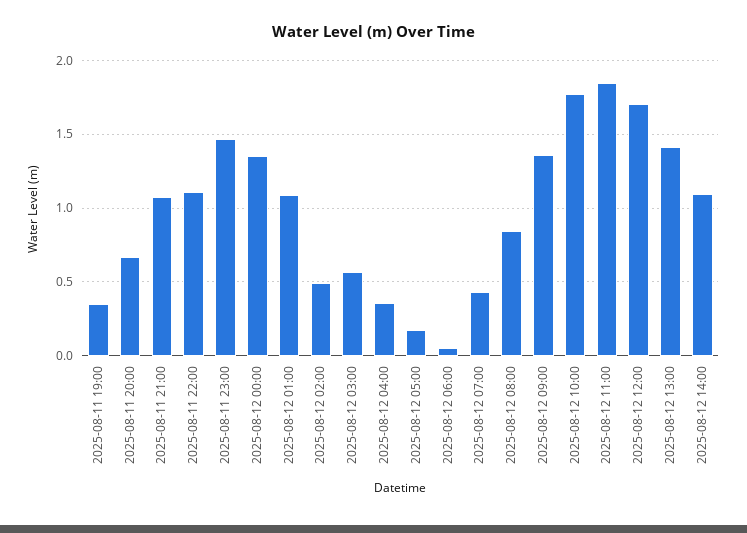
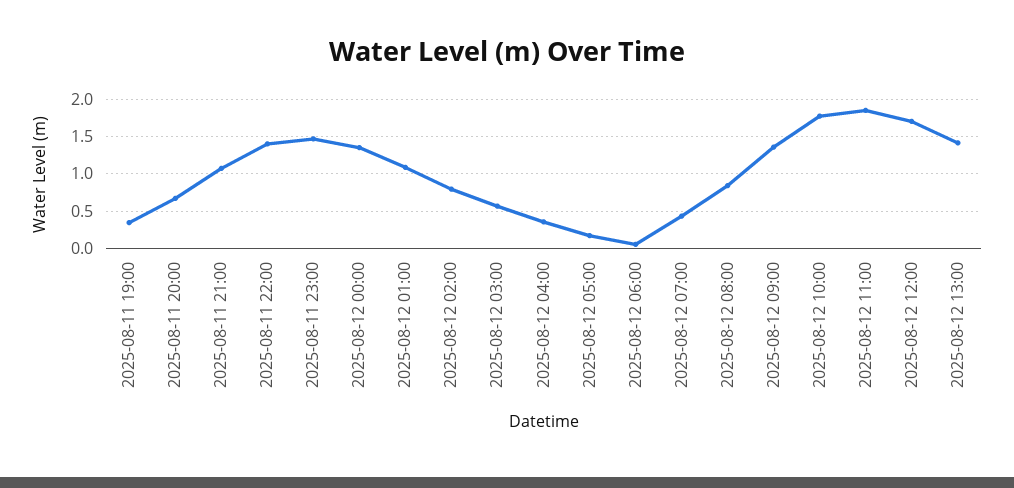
2025-08-11 22:00: 1.1 -> 1.4
2025-08-12 02:00: 0.5 -> 0.8
2025-08-12 14:00: 1.1 -> none

